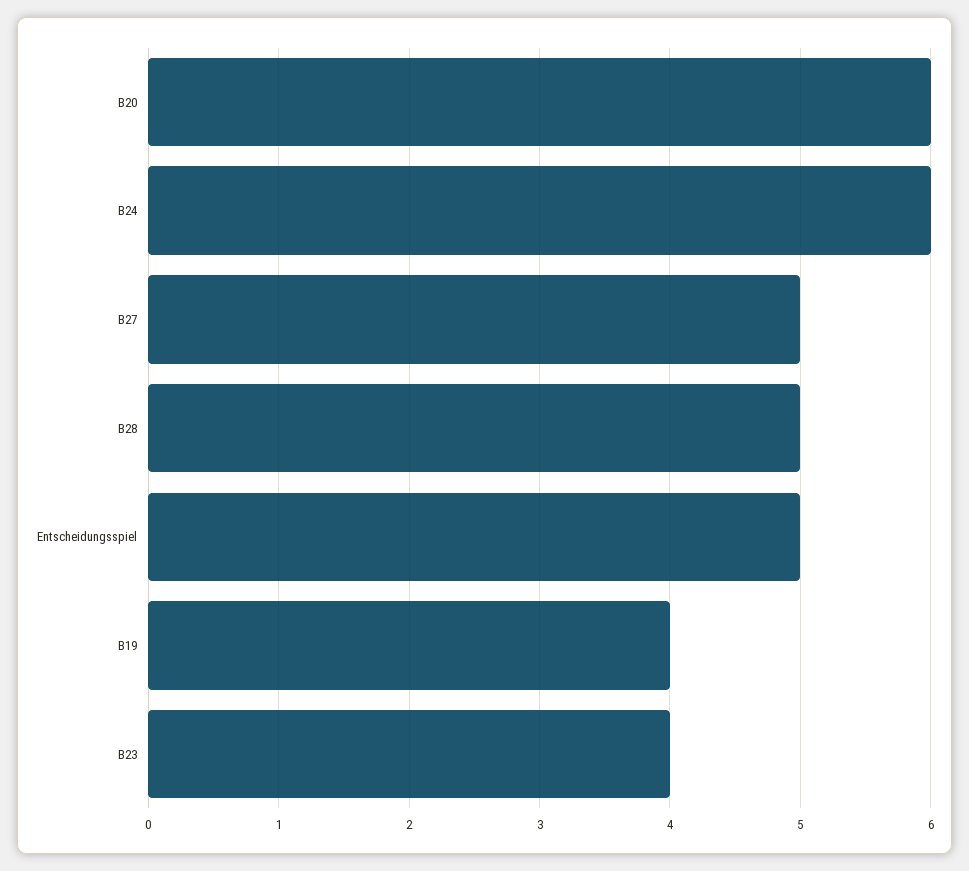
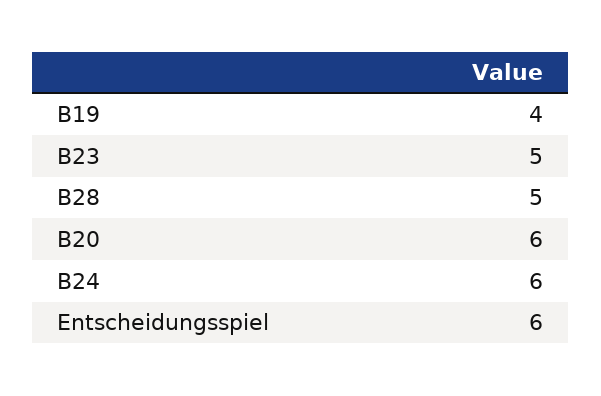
B27: 5 -> none
Entscheidungsspiel: 5 -> 6
B23: 4 -> 5

